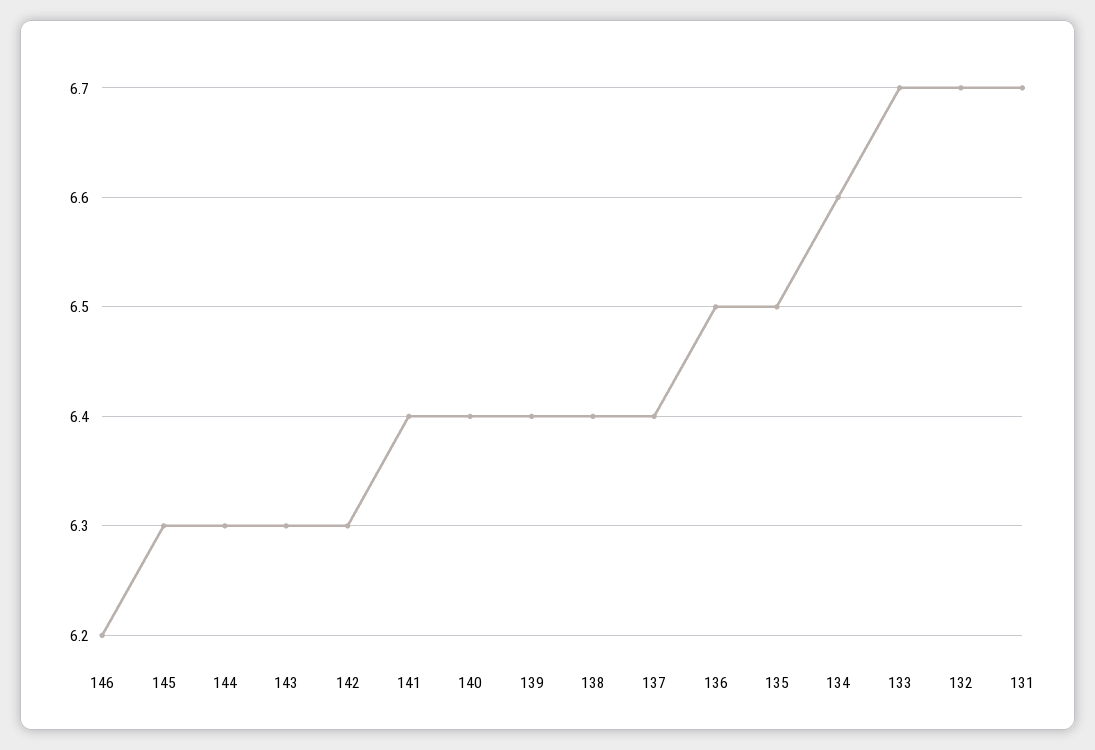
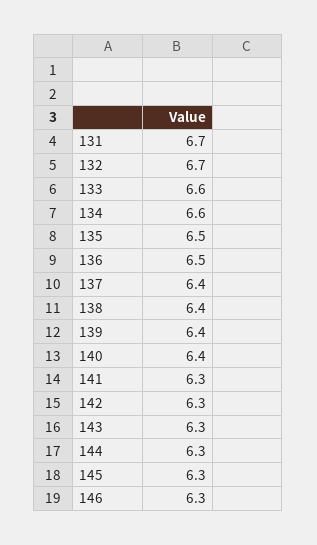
146: 6.2 -> 6.3
141: 6.4 -> 6.3
133: 6.7 -> 6.6

